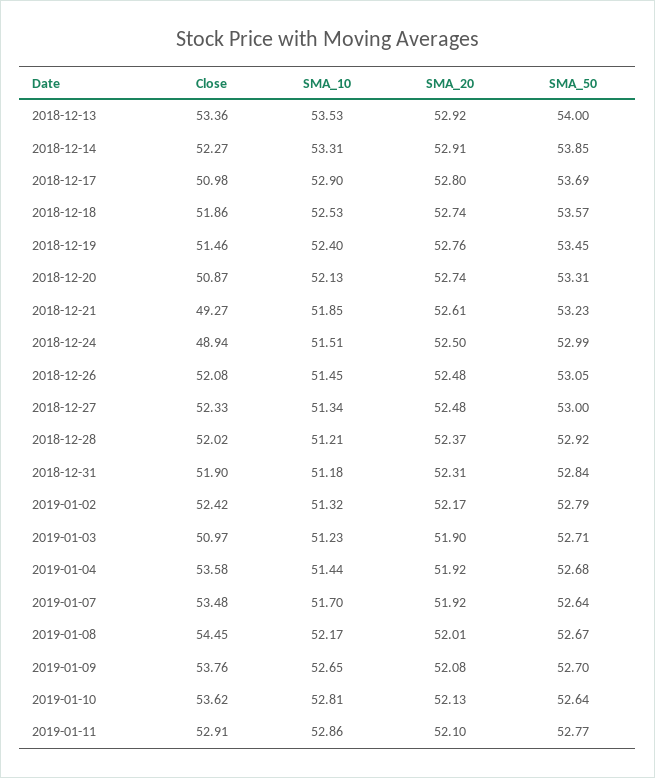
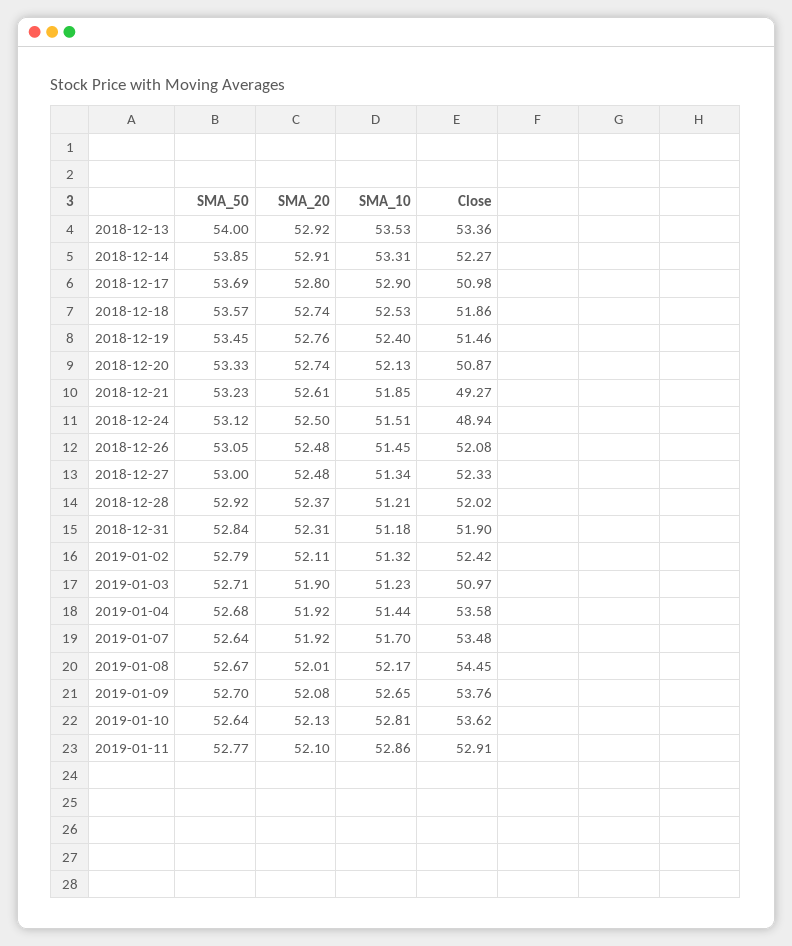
SMA_50, 2018-12-20: 53.31 -> 53.33
SMA_50, 2018-12-24: 52.99 -> 53.12
SMA_20, 2019-01-02: 52.17 -> 52.11

